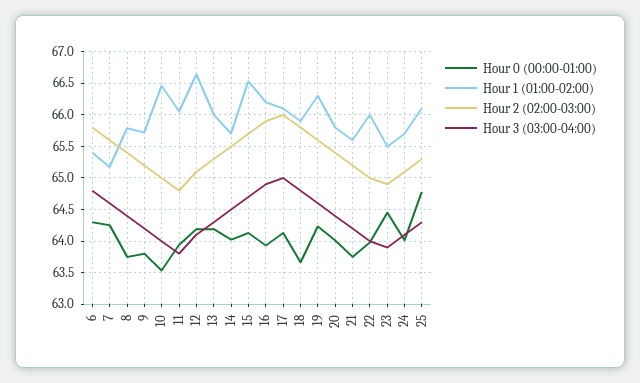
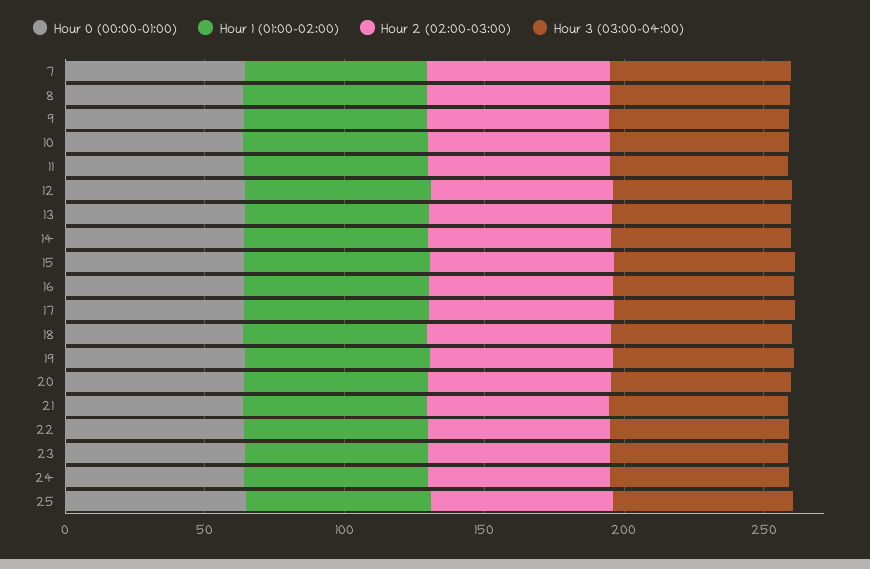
Hour 0 (00:00-01:00), 6: 64.3 -> none
Hour 1 (01:00-02:00), 6: 65.4 -> none
Hour 2 (02:00-03:00), 6: 65.8 -> none
Hour 3 (03:00-04:00), 6: 64.8 -> none

